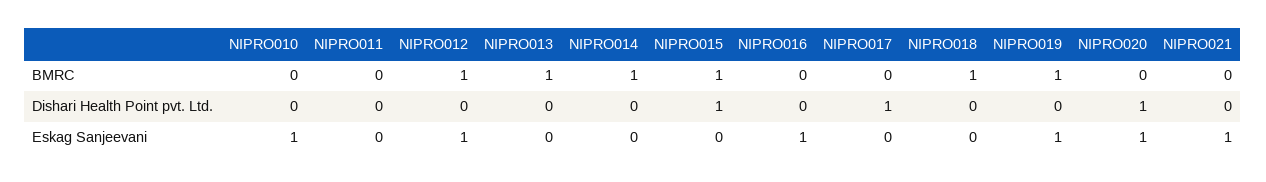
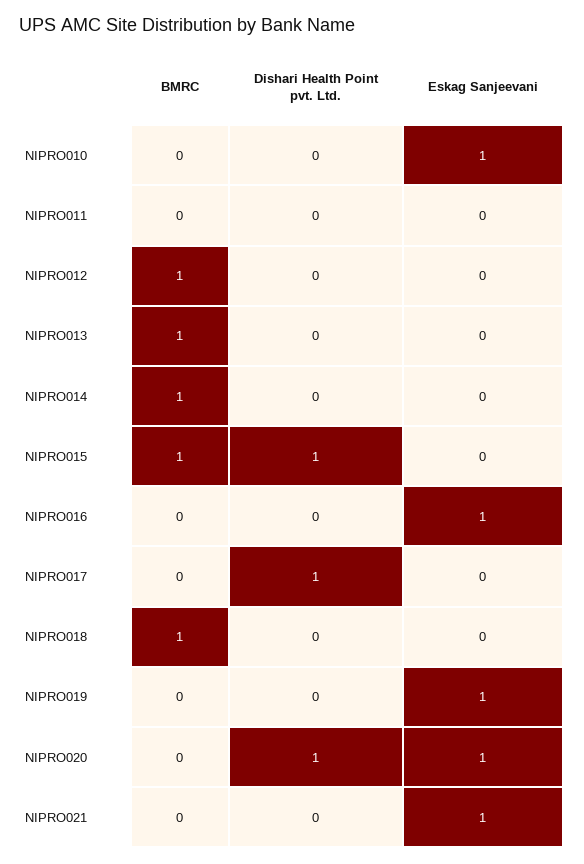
NIPRO019, BMRC: 1 -> 0
NIPRO012, Eskag Sanjeevani: 1 -> 0

